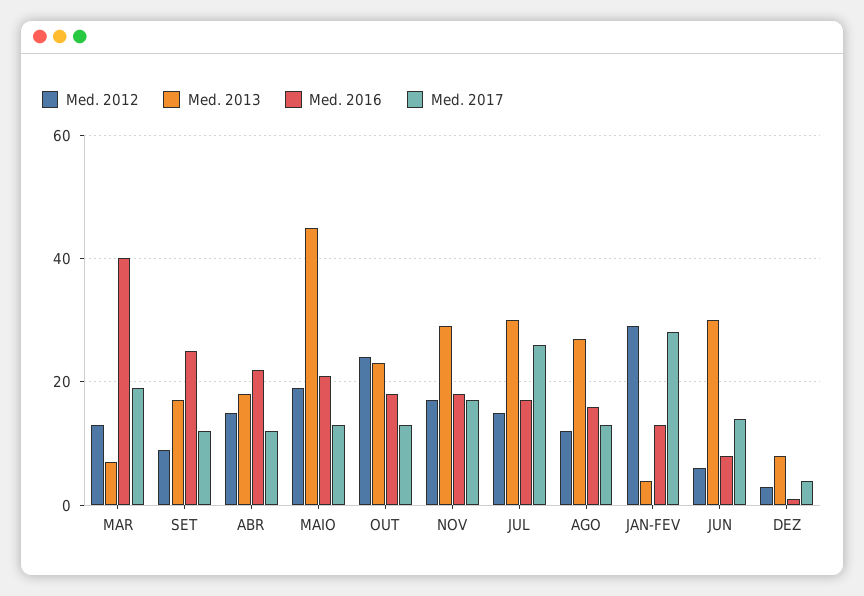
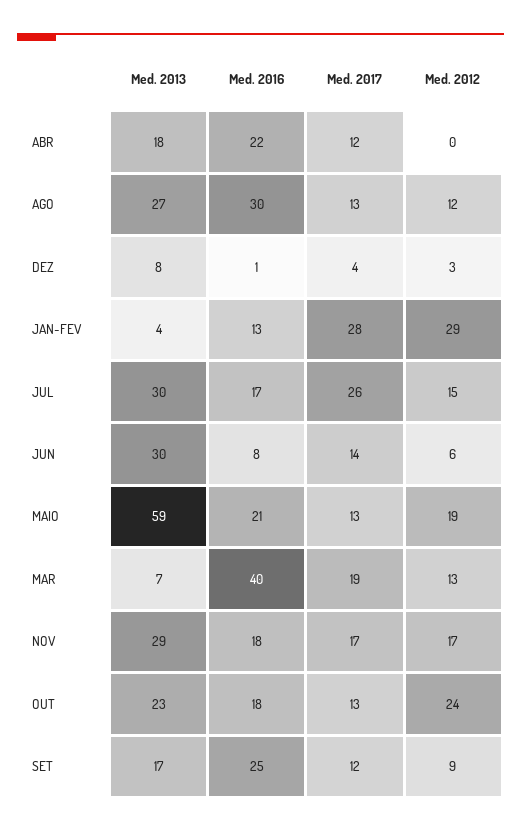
Med. 2012, ABR: 15 -> 0
Med. 2013, MAIO: 45 -> 59
Med. 2016, AGO: 15 -> 30

